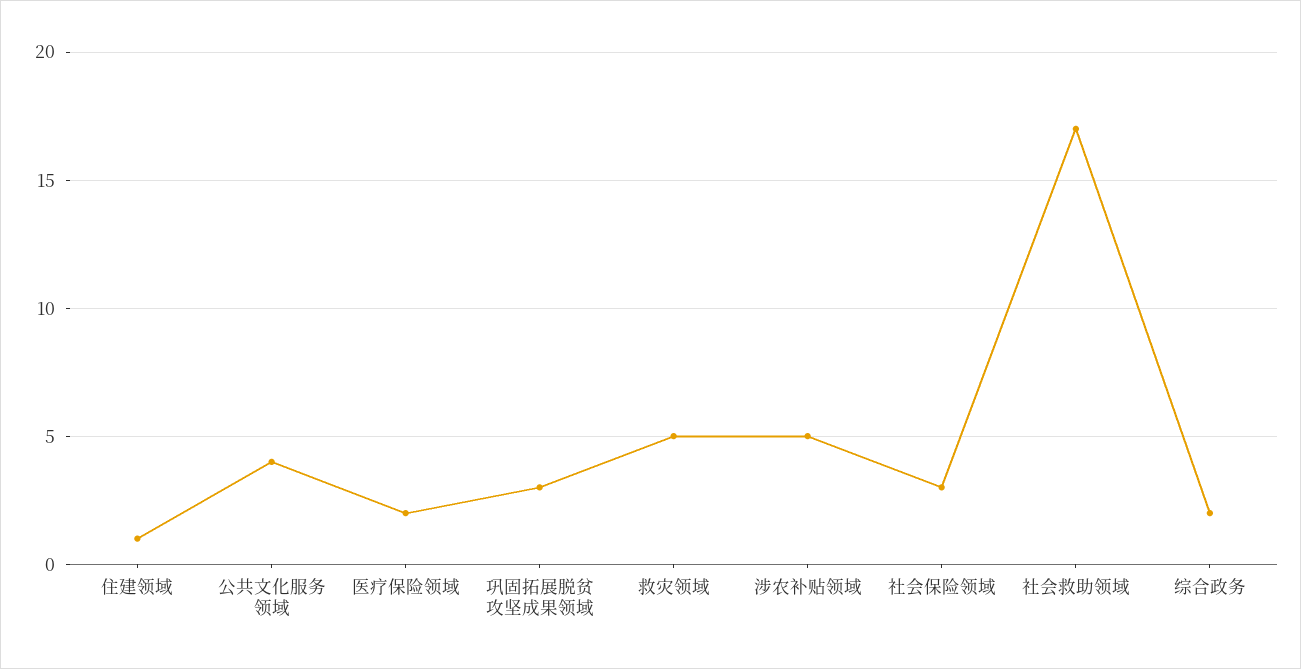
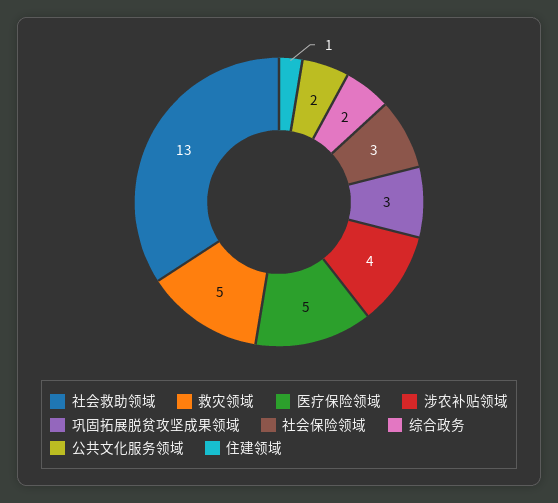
公共文化服务领域: 4 -> 2
医疗保险领域: 2 -> 5
涉农补贴领域: 5 -> 4
社会救助领域: 17 -> 13

